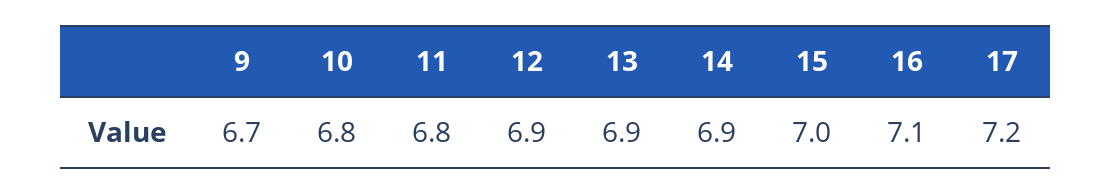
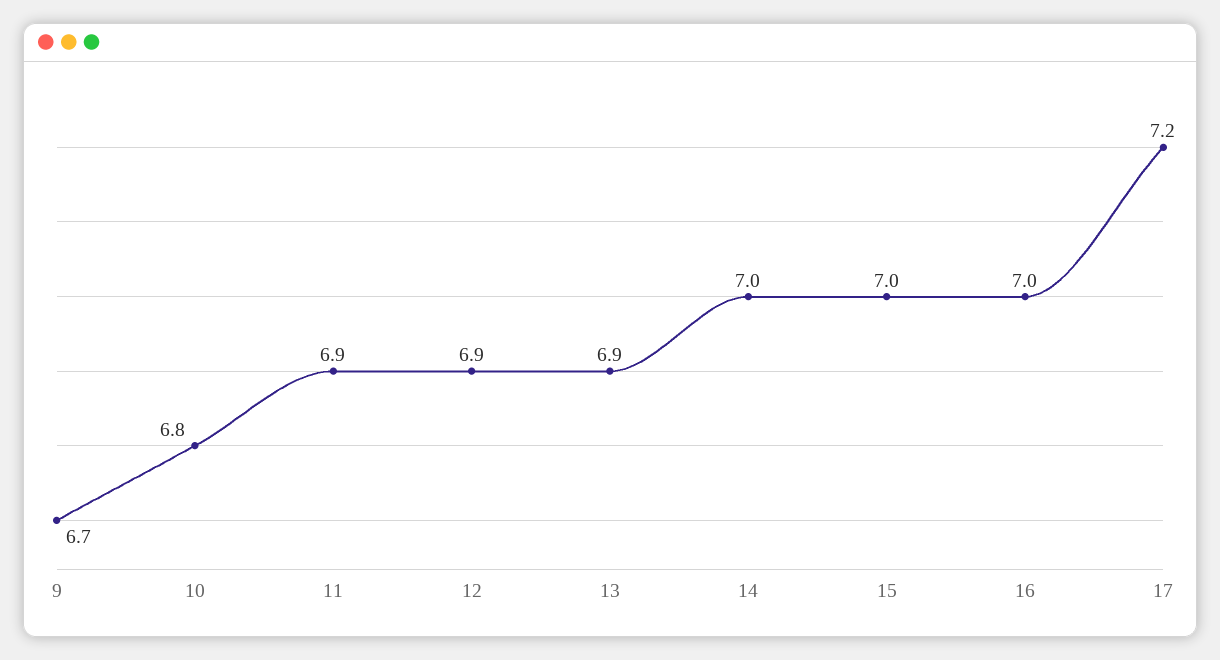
11: 6.8 -> 6.9
14: 6.9 -> 7
16: 7.1 -> 7

